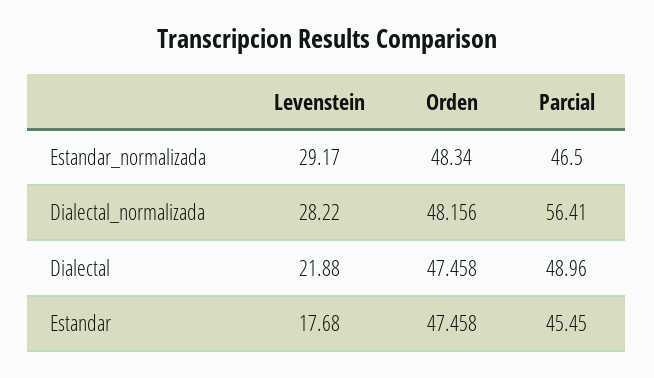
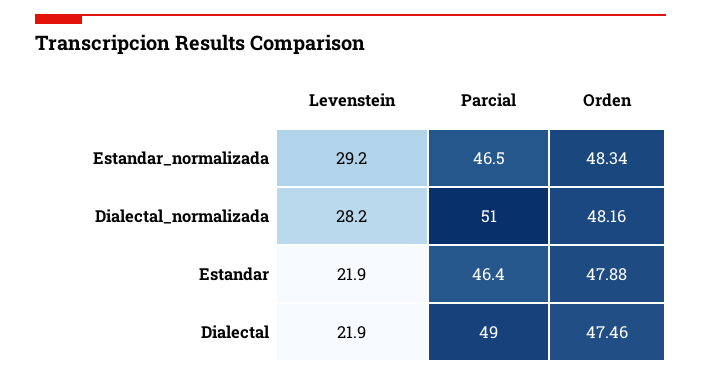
Parcial, Dialectal_normalizada: 56.41 -> 51
Levenstein, Estandar: 17.68 -> 21.9
Orden, Estandar: 47.458 -> 47.88
Parcial, Estandar: 45.45 -> 46.4

